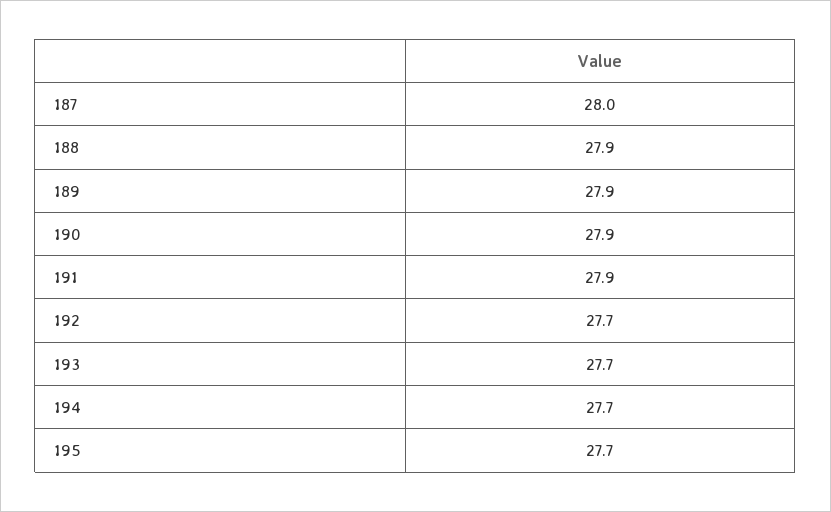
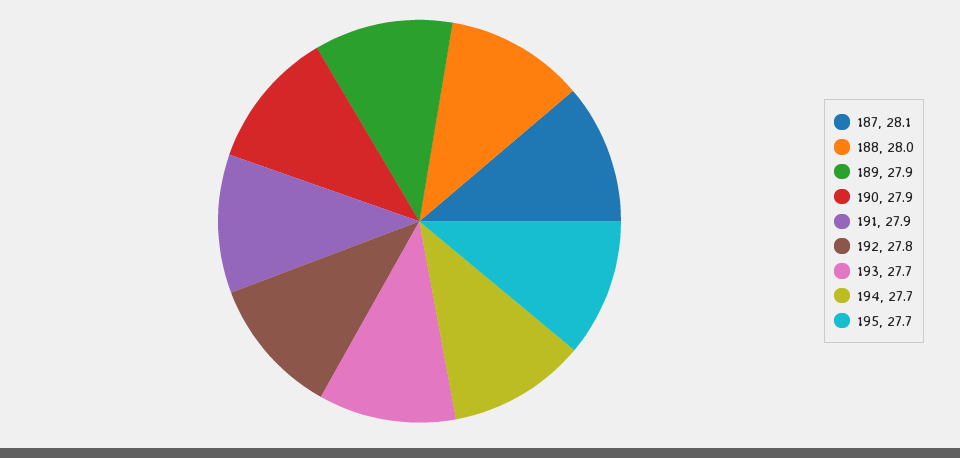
187: 28 -> 28.1
188: 27.9 -> 28
192: 27.7 -> 27.8

